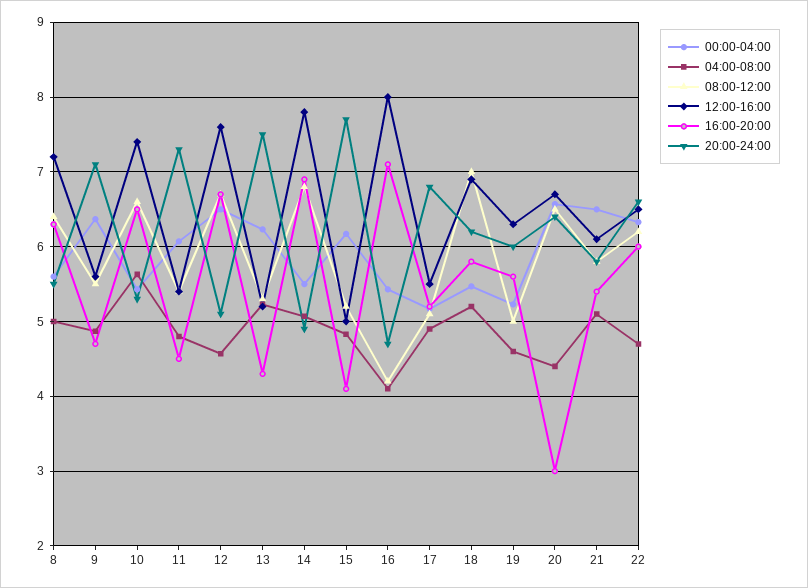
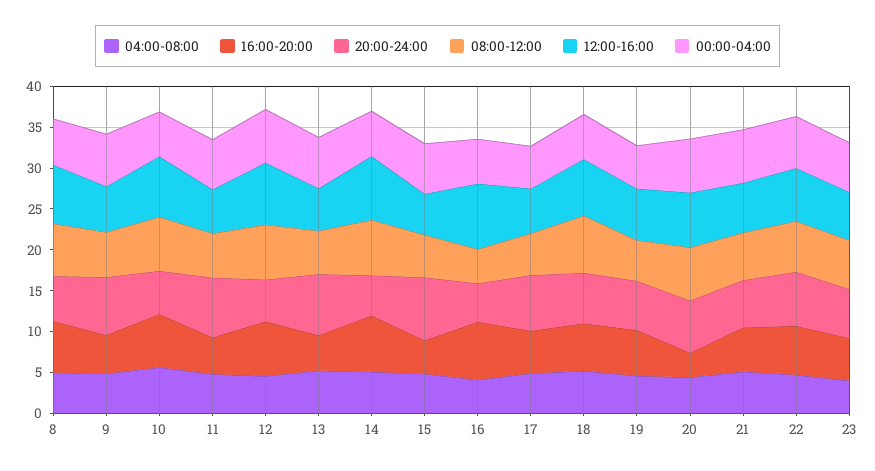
04:00-08:00, 23: none -> 4
16:00-20:00, 23: none -> 5
20:00-24:00, 23: none -> 6
08:00-12:00, 23: none -> 6
12:00-16:00, 23: none -> 6
00:00-04:00, 23: none -> 6

